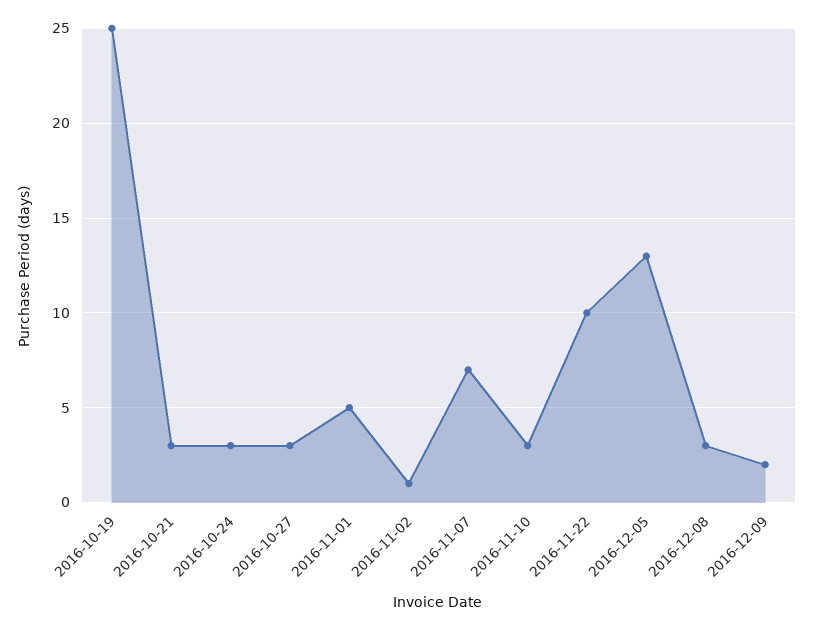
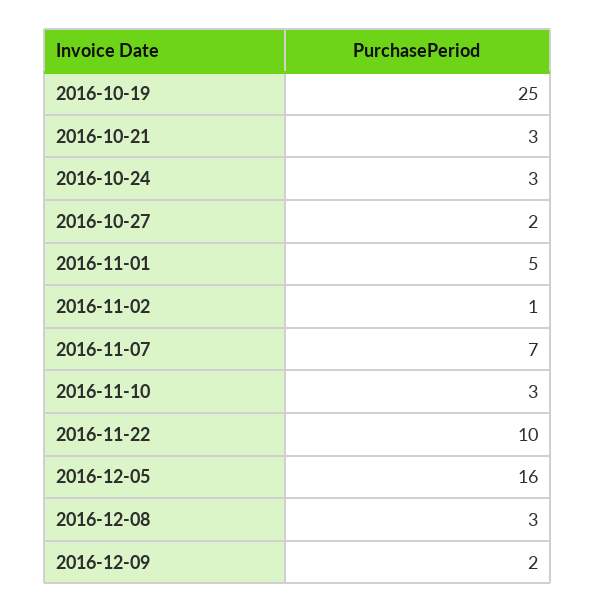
2016-10-27: 3 -> 2
2016-12-05: 13 -> 16

